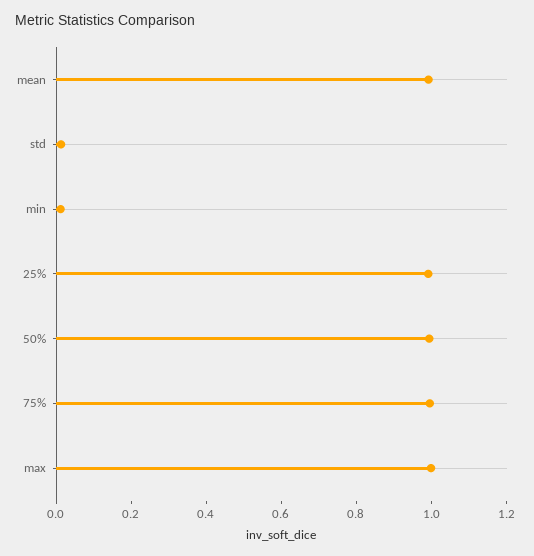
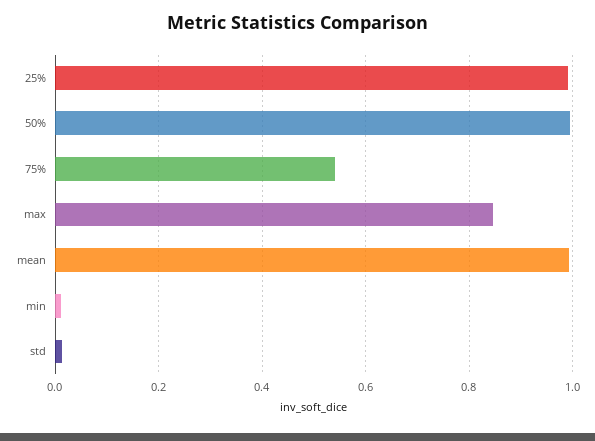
75%: 1 -> 0.54
max: 1 -> 0.84

